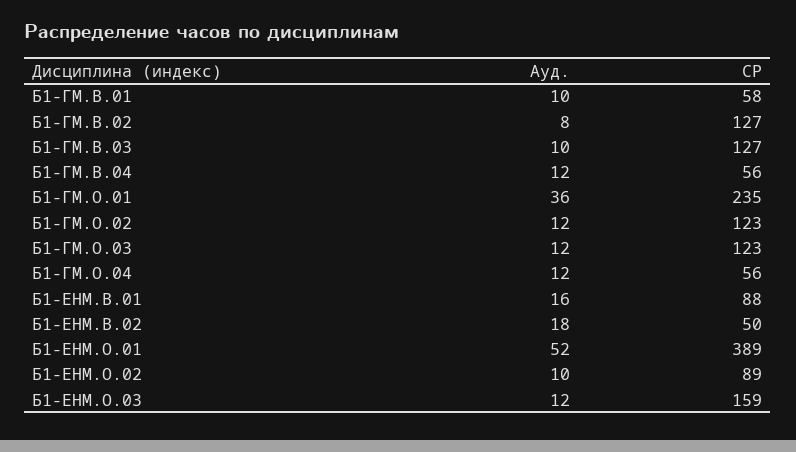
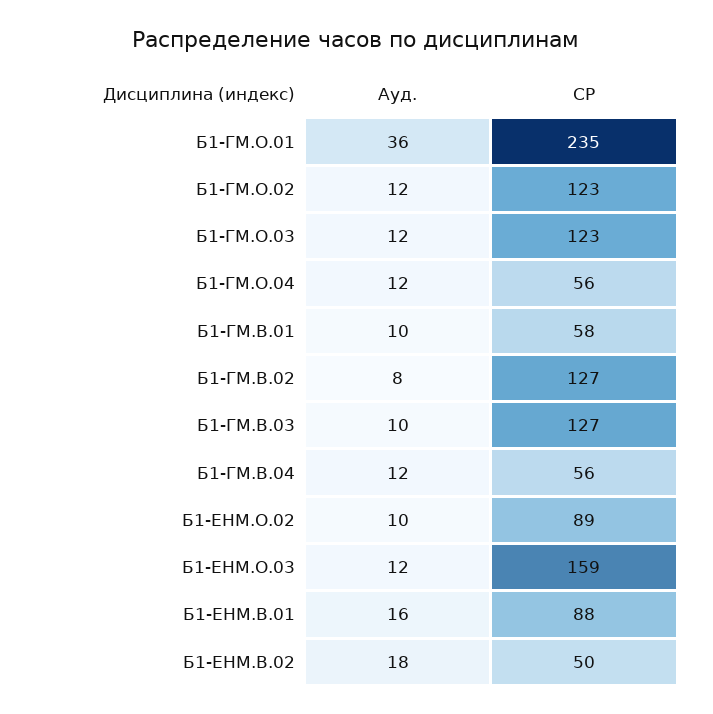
Ауд., Б1-ЕНМ.О.01: 52 -> none
СР, Б1-ЕНМ.О.01: 389 -> none

